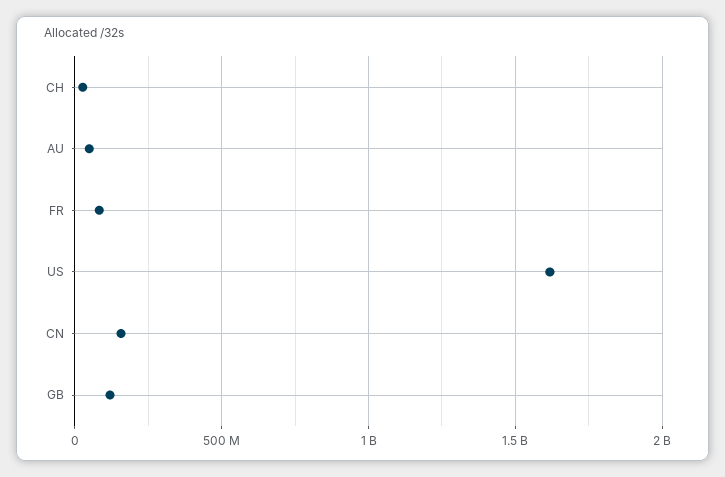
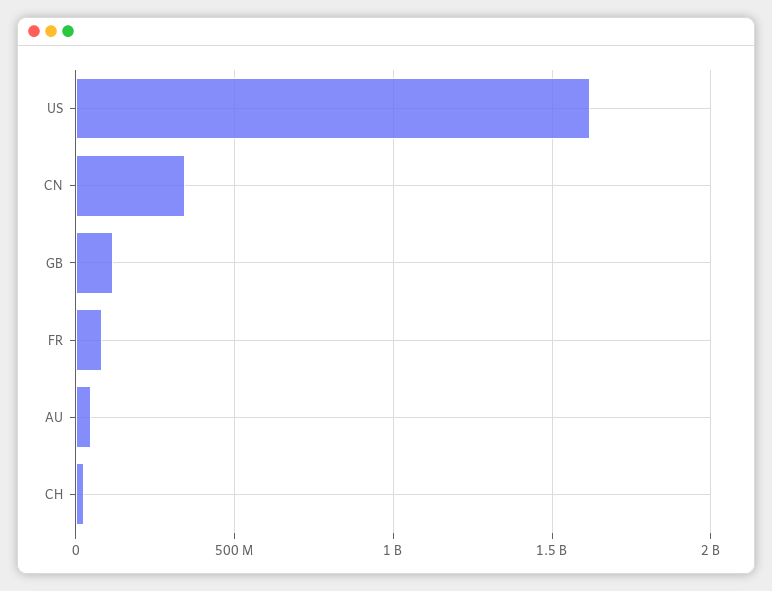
CN: 150000000 -> 350000000

